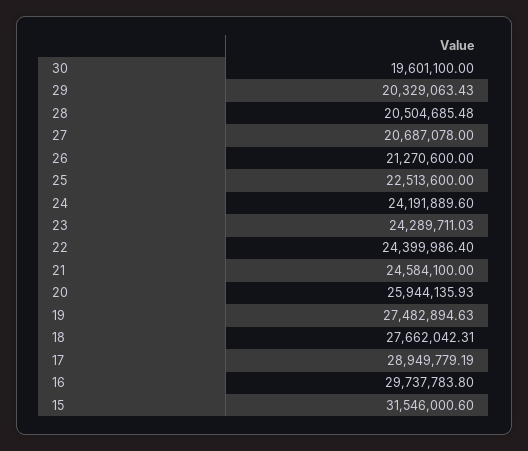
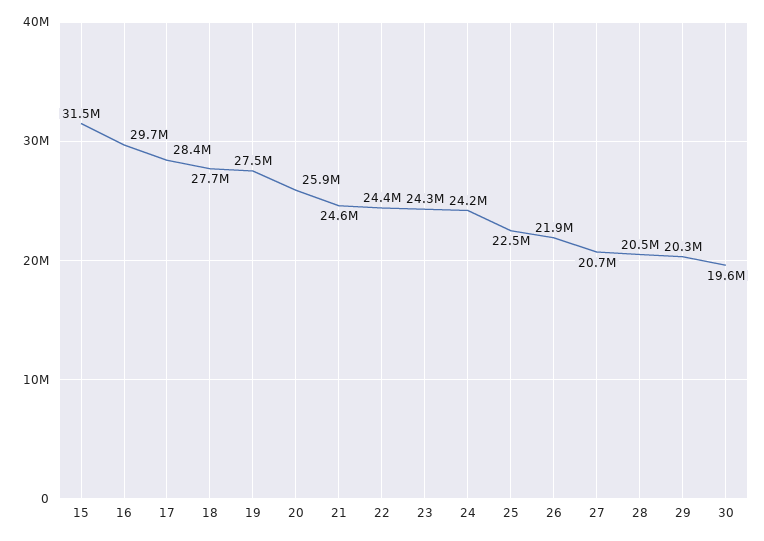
26: 21270600 -> 21900000
17: 28949779.19 -> 28400000

